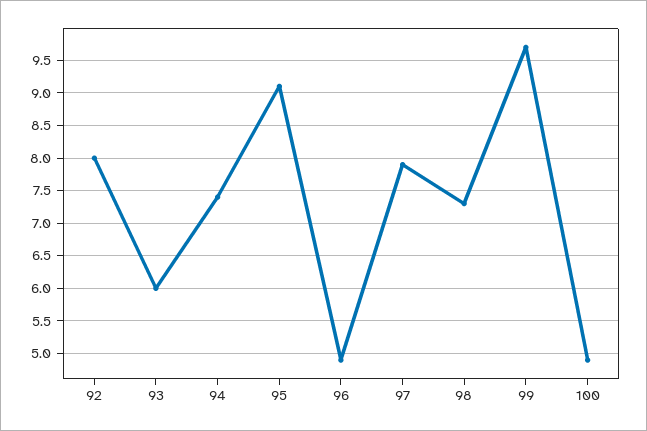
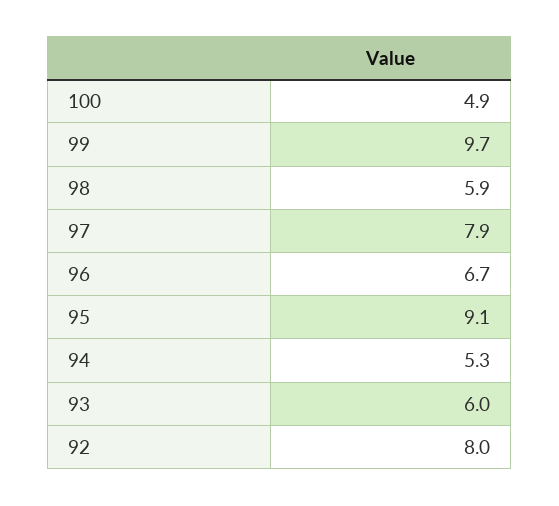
94: 7.4 -> 5.3
96: 4.9 -> 6.7
98: 7.3 -> 5.9

